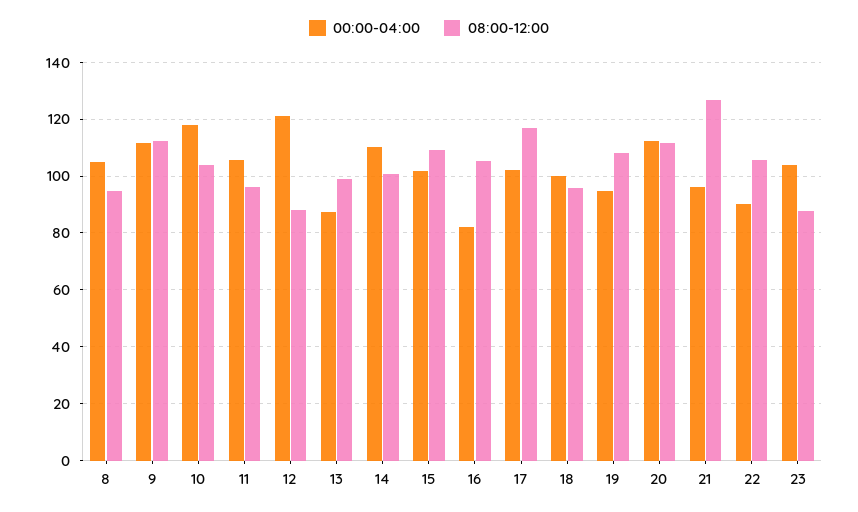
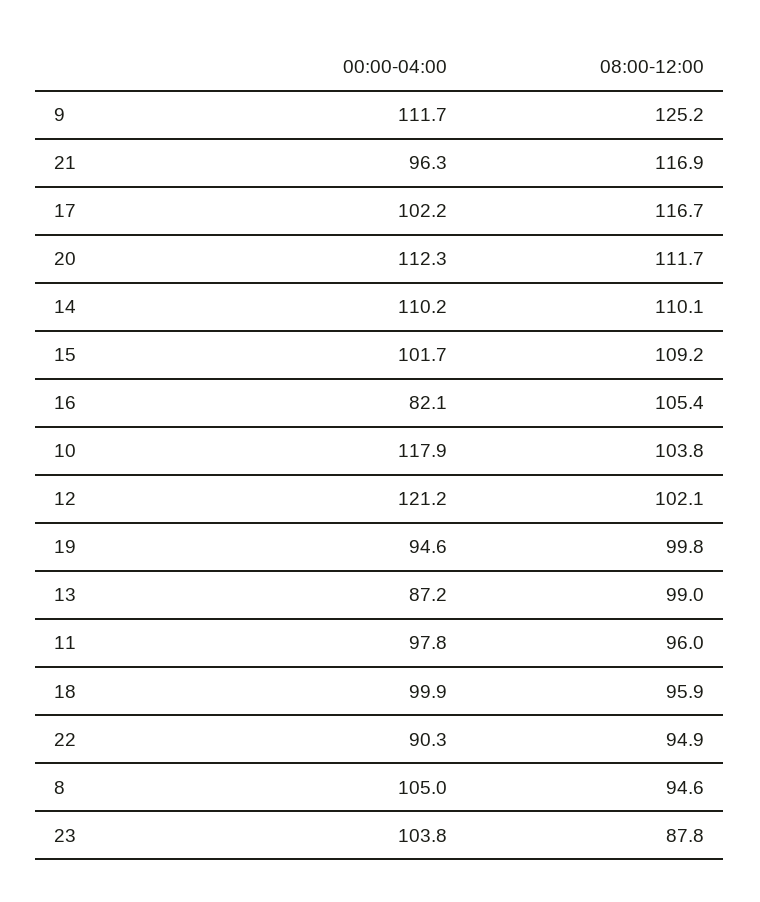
08:00-12:00, 9: 112.5 -> 125.2
00:00-04:00, 11: 105 -> 97.8
08:00-12:00, 12: 87.5 -> 102.1
08:00-12:00, 14: 100 -> 110.1
08:00-12:00, 19: 107.5 -> 99.8
08:00-12:00, 21: 127.5 -> 116.9
08:00-12:00, 22: 105 -> 94.9

